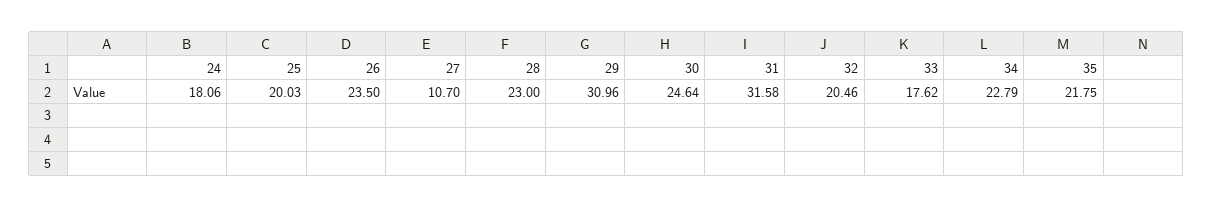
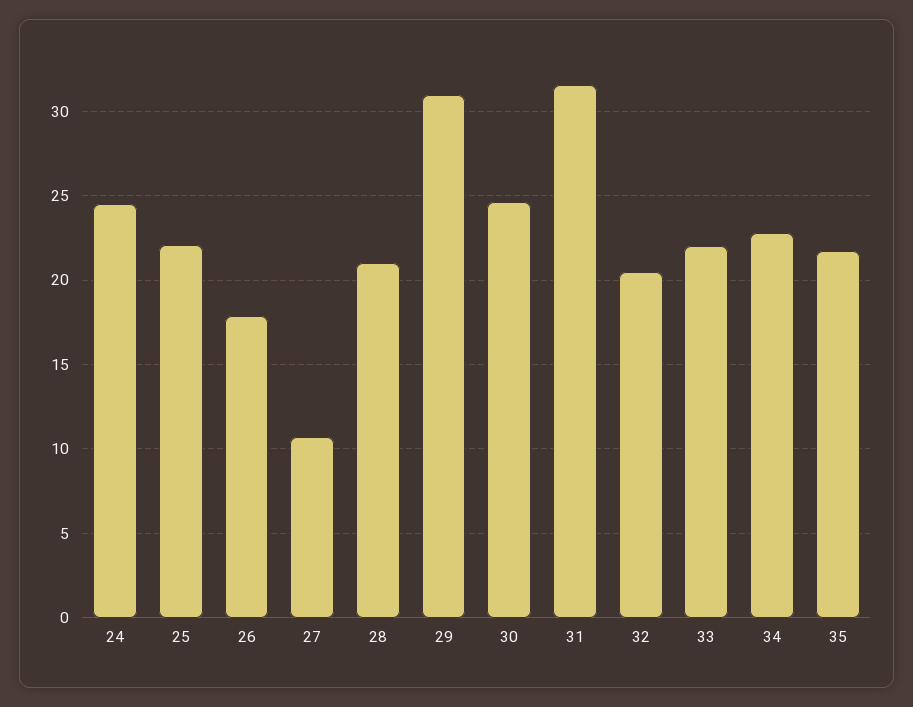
24: 18.06 -> 24.5
25: 20.03 -> 22
26: 23.5 -> 18
28: 23 -> 21
33: 17.62 -> 22

